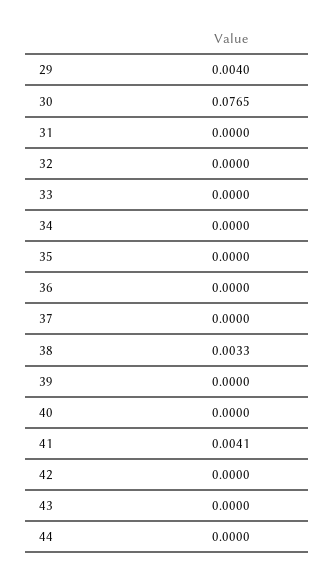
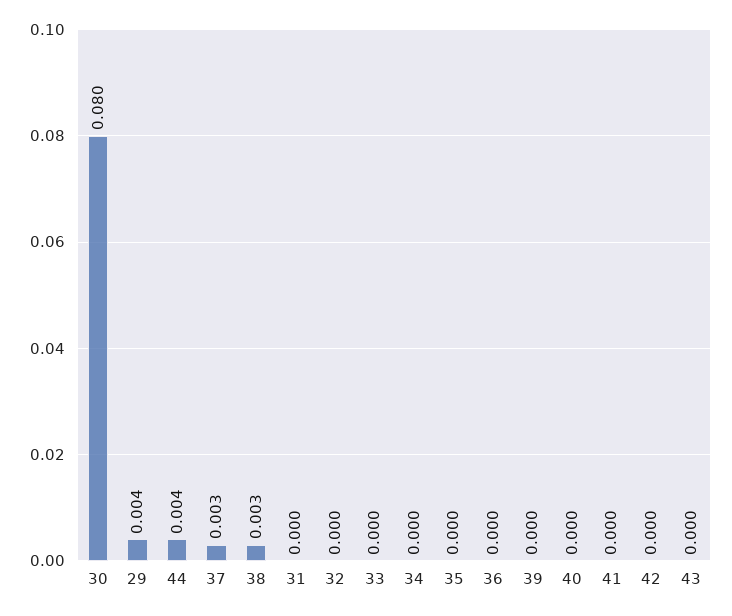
30: 0.0765 -> 0.08
37: 0 -> 0.003
41: 0.0041 -> 0
44: 0 -> 0.004

